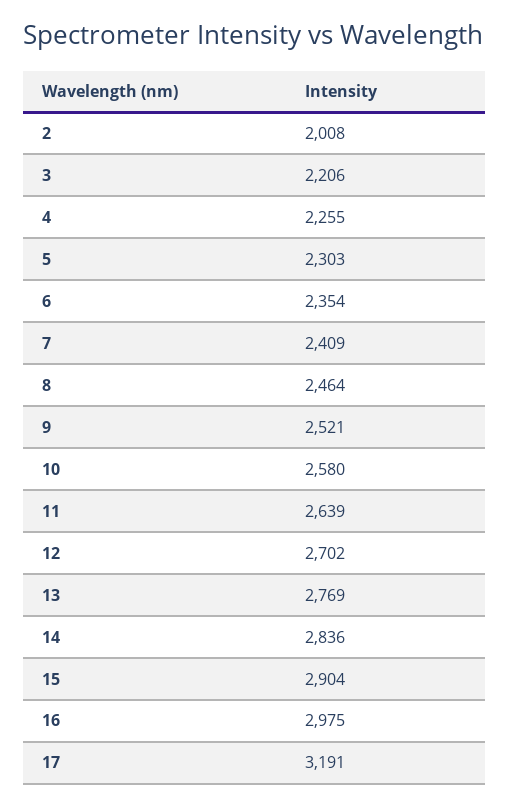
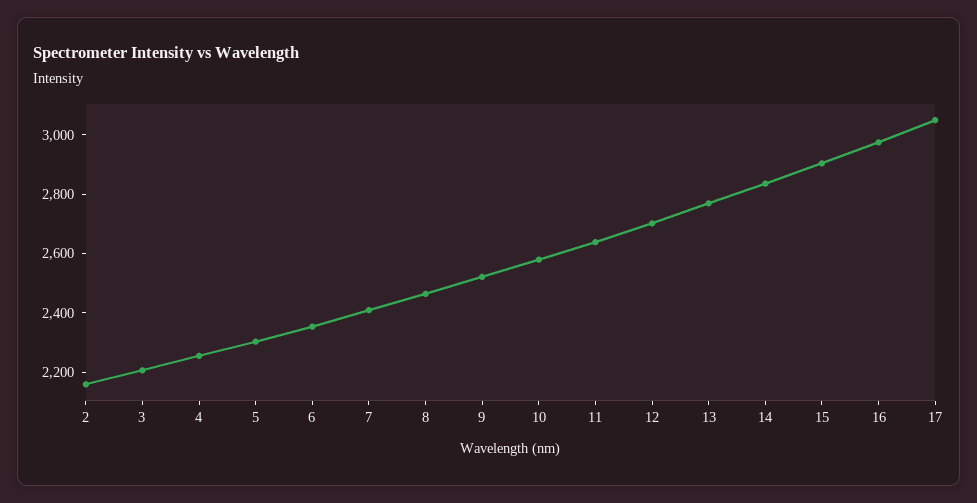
2: 2008 -> 2150
17: 3191 -> 3050

